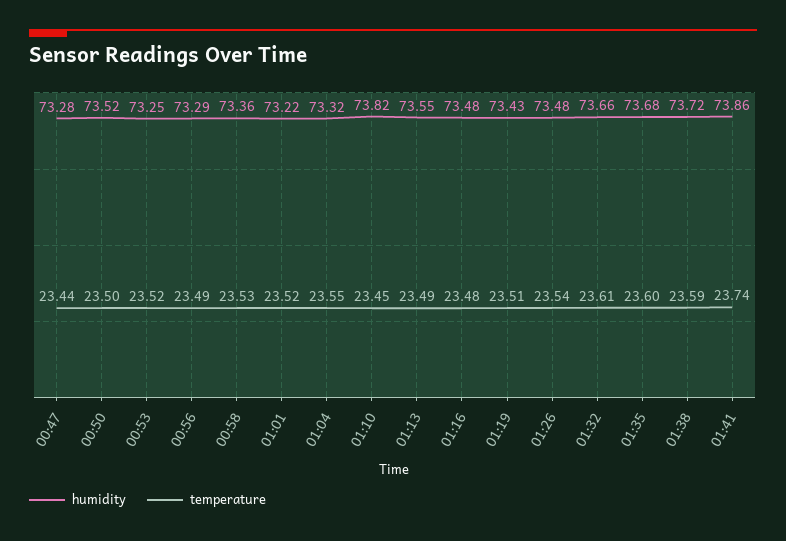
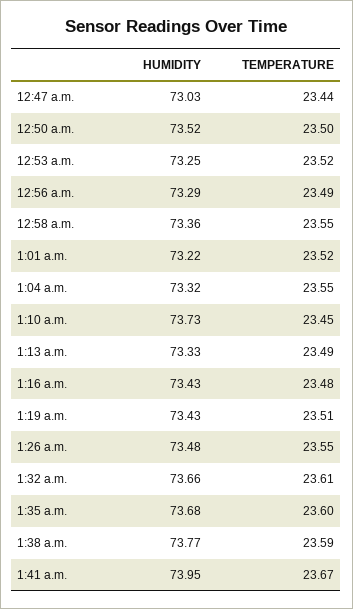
humidity, 00:47: 73.28 -> 73.03
temperature, 00:58: 23.53 -> 23.55
humidity, 01:10: 73.82 -> 73.73
humidity, 01:13: 73.55 -> 73.33
humidity, 01:16: 73.48 -> 73.43
temperature, 01:26: 23.54 -> 23.55
humidity, 01:38: 73.72 -> 73.77
humidity, 01:41: 73.86 -> 73.95
temperature, 01:41: 23.74 -> 23.67

